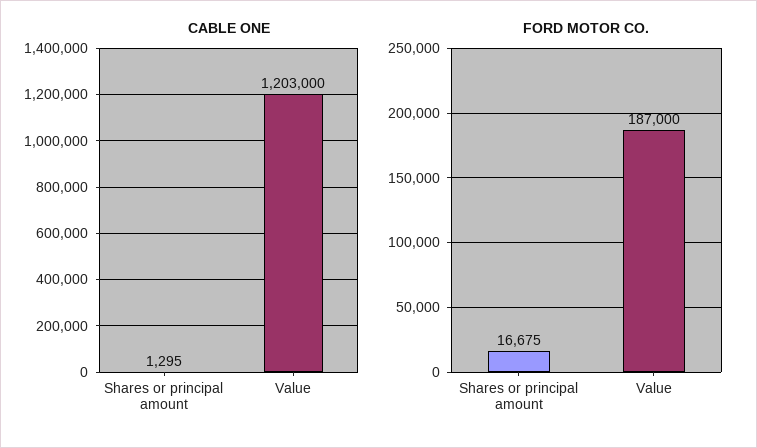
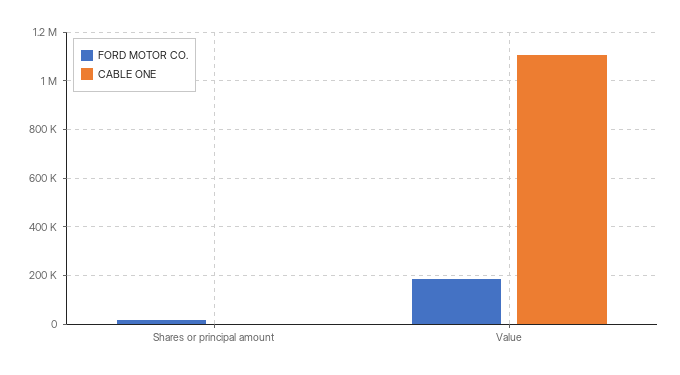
CABLE ONE, Value: 1203000 -> 1100000

